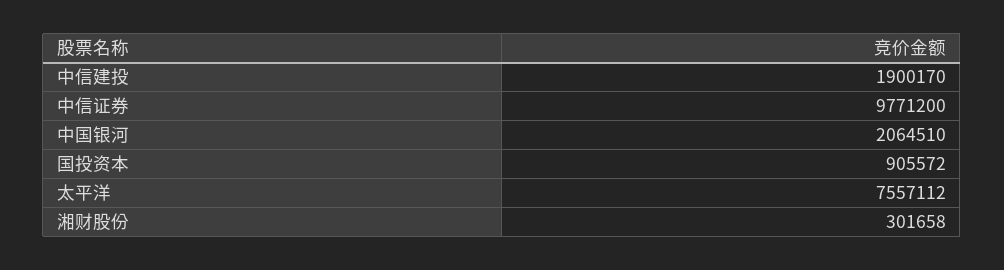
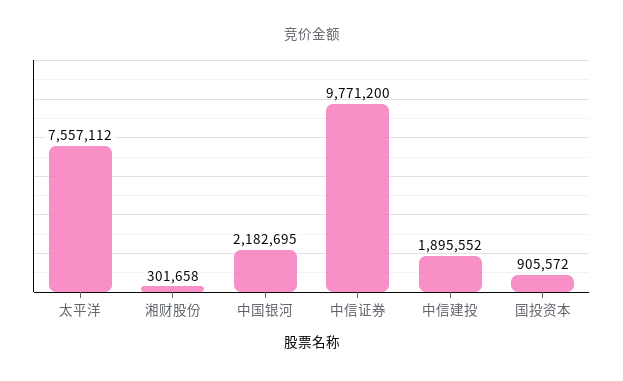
中信建投: 1900170 -> 1895552
中国银河: 2064510 -> 2182695

